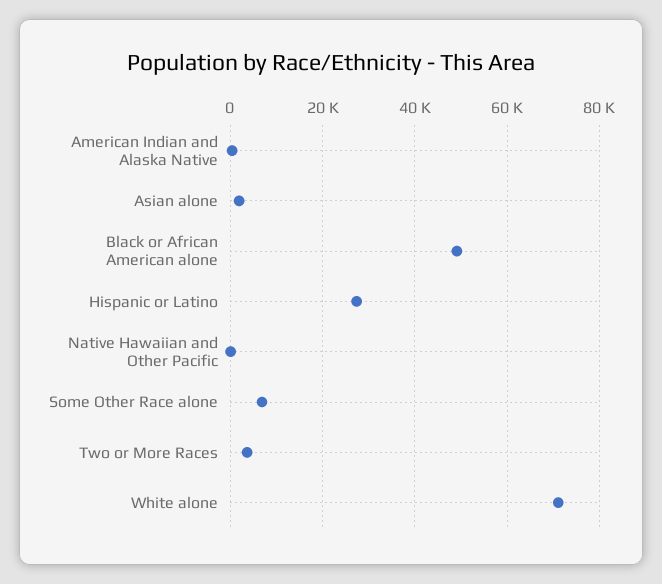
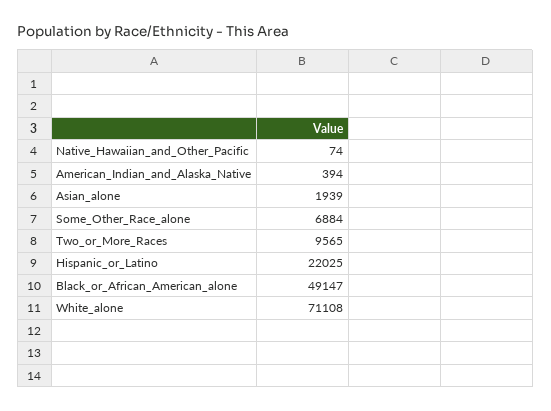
Hispanic or Latino: 28000 -> 22025
Two or More Races: 4000 -> 9565

